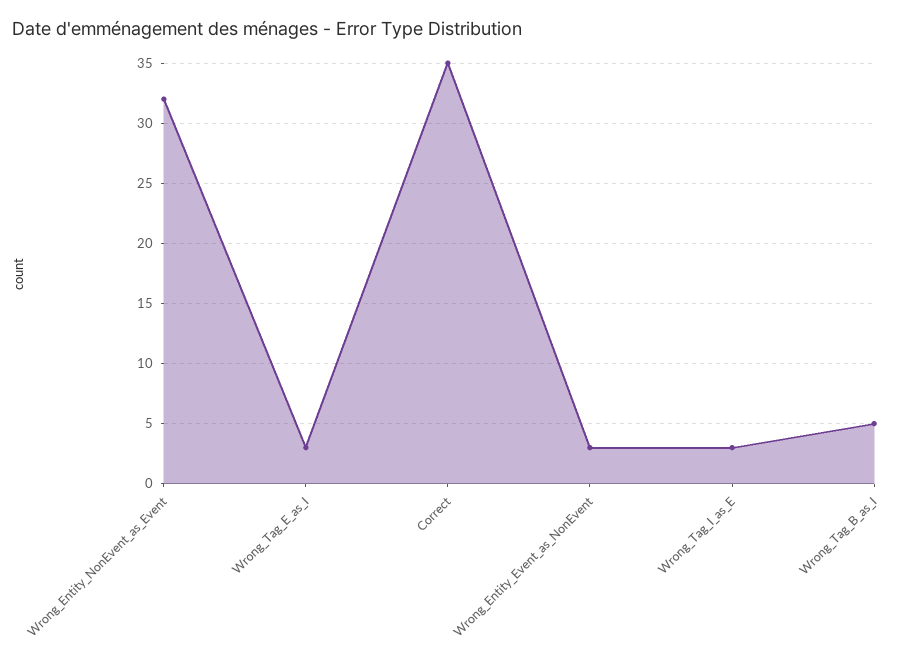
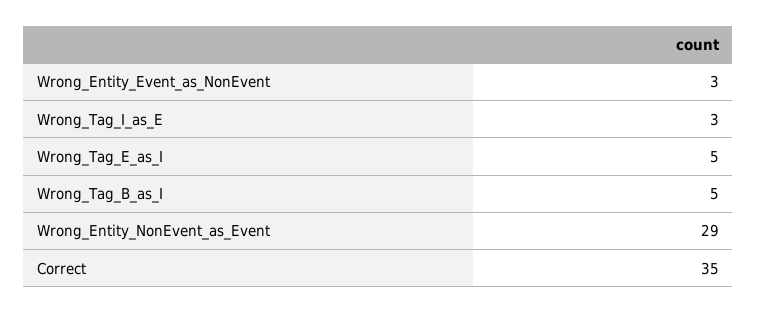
Wrong_Entity_NonEvent_as_Event: 32 -> 29
Wrong_Tag_E_as_I: 3 -> 5

